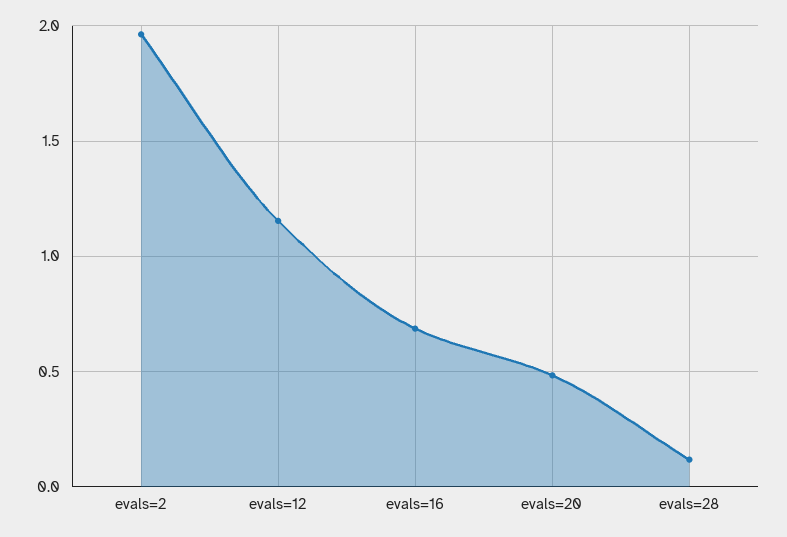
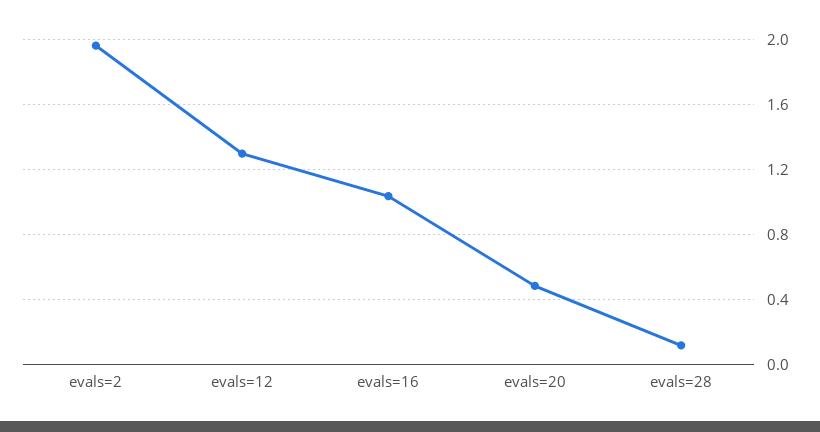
evals=12: 1.15 -> 1.3
evals=16: 0.7 -> 1.05

